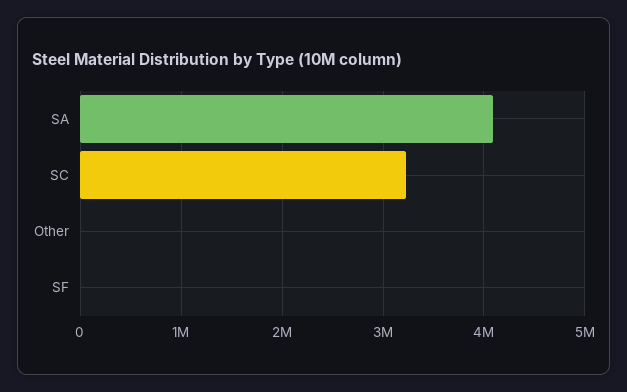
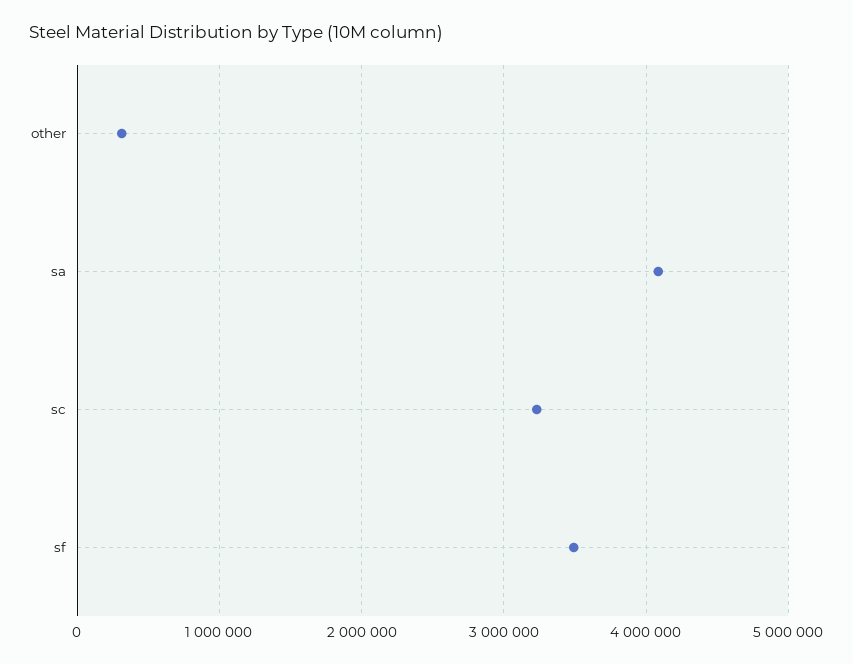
Other: 0 -> 300000
SF: 0 -> 3500000

